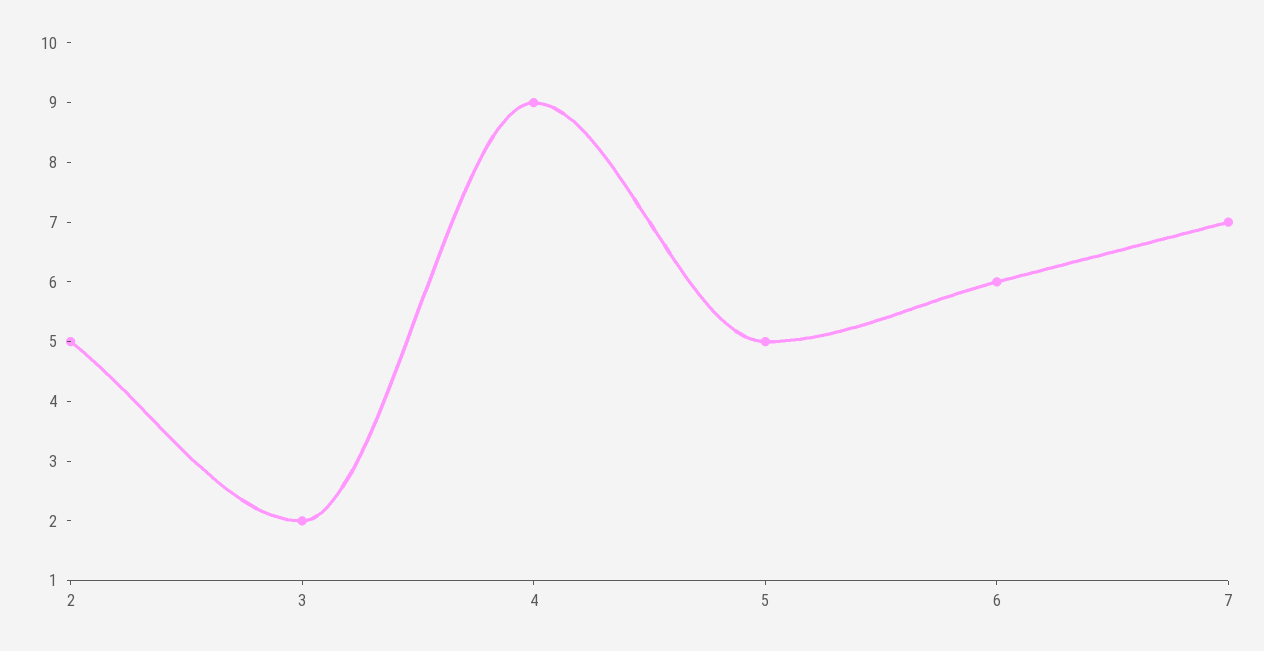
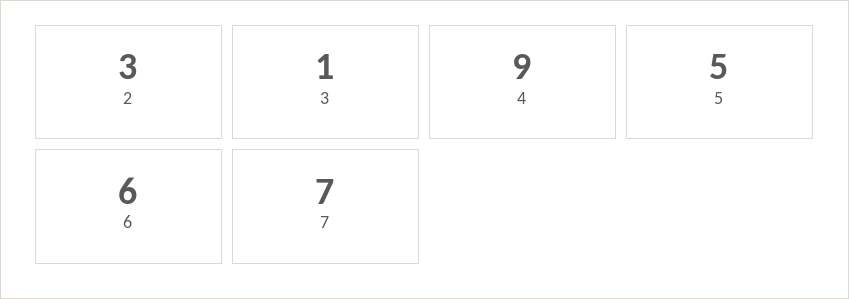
2: 5 -> 3
3: 2 -> 1

